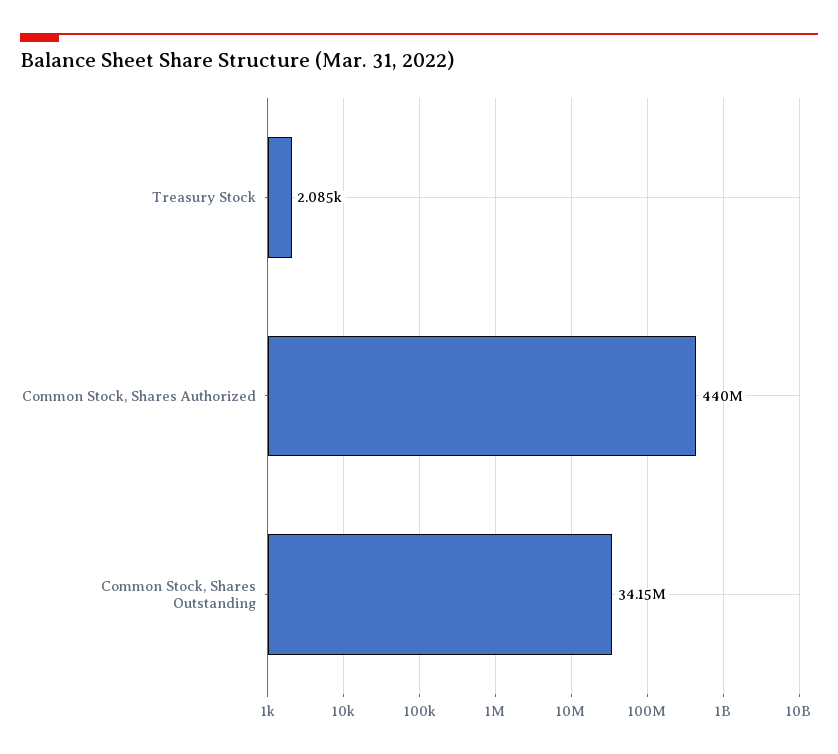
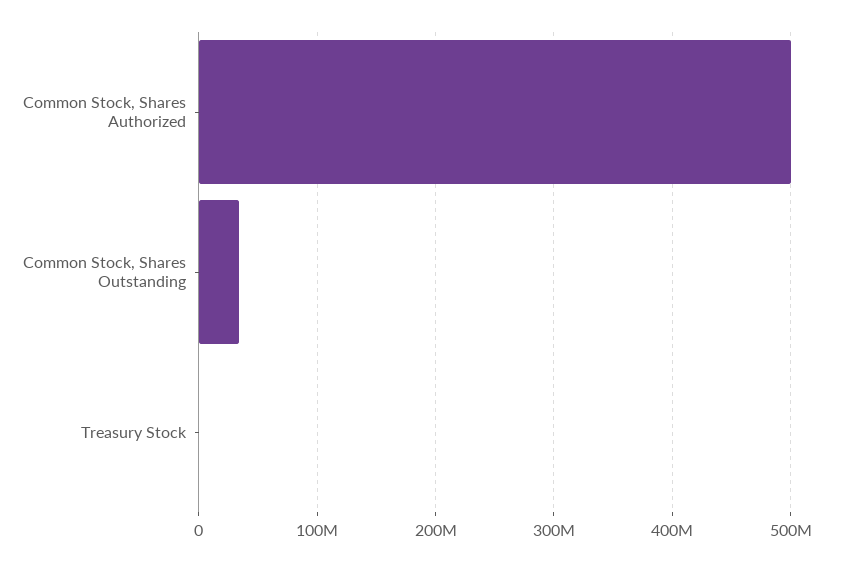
Common Stock, Shares Authorized: 440000000 -> 500000000

